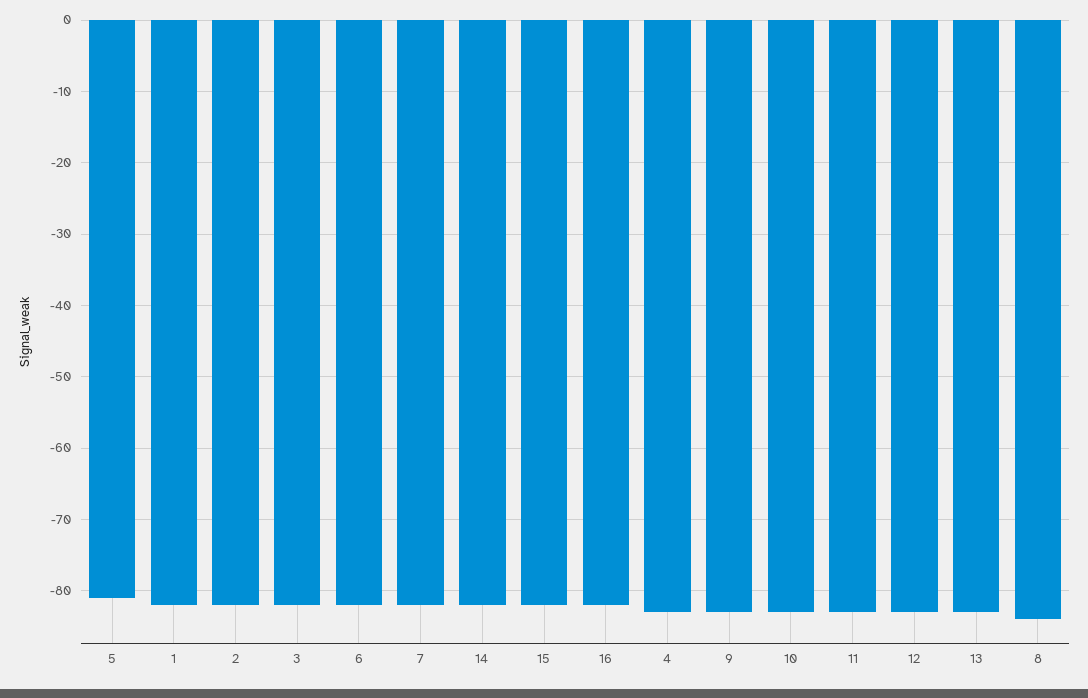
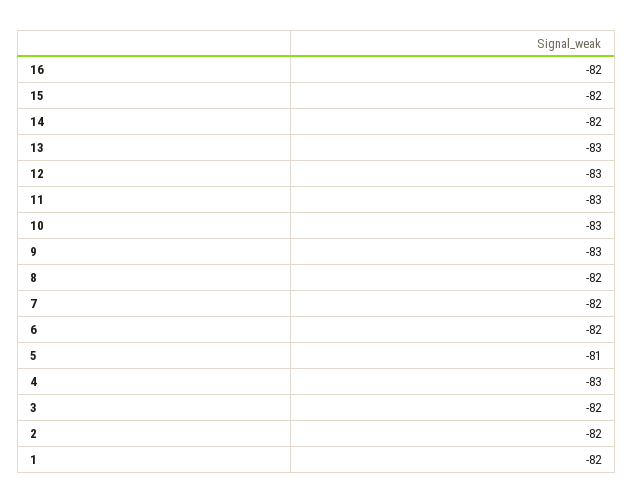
8: -84 -> -82

